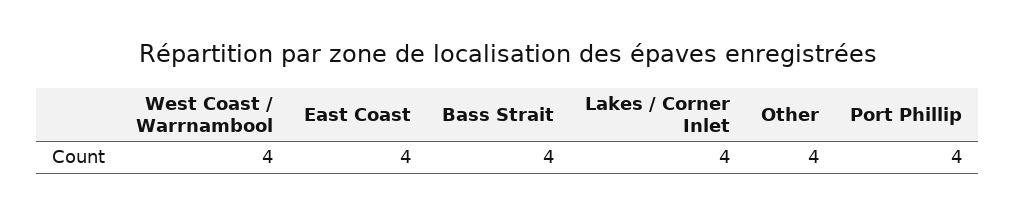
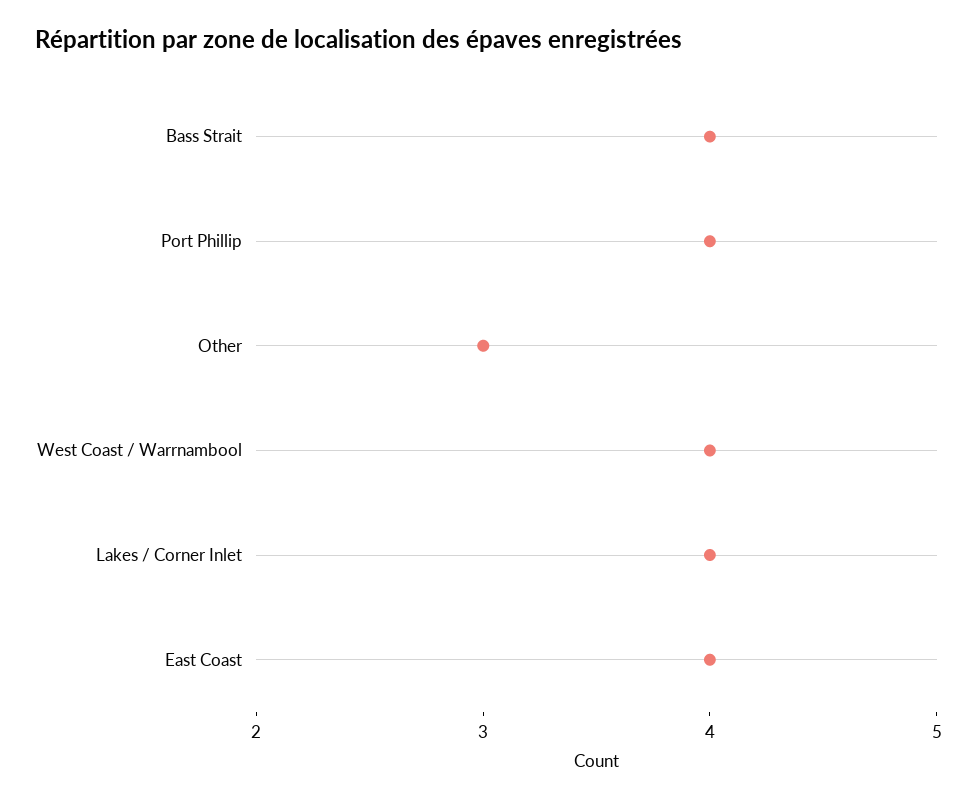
Other: 4 -> 3

